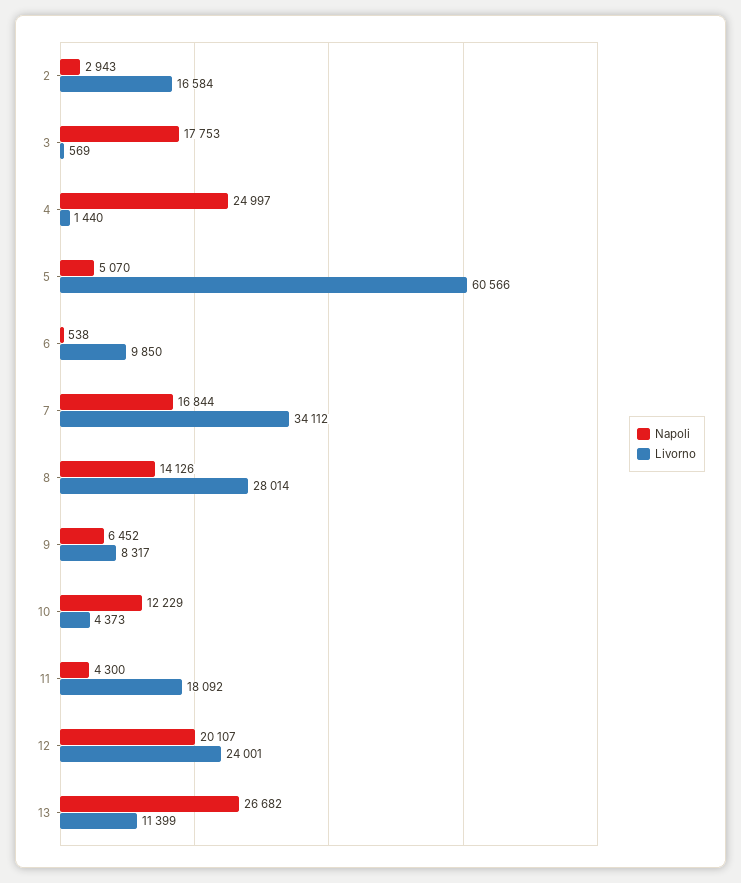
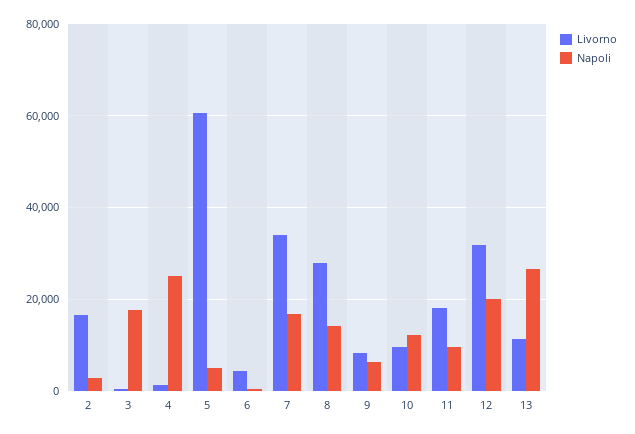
Livorno, 6: 9850 -> 4000
Livorno, 10: 4373 -> 10000
Napoli, 11: 4300 -> 10000
Livorno, 12: 24001 -> 32000

